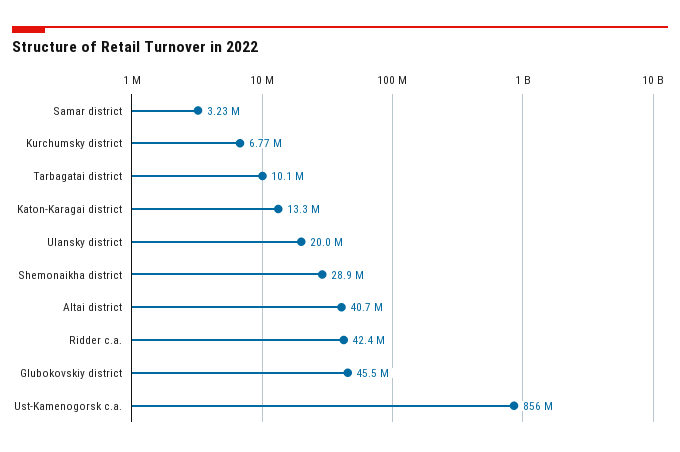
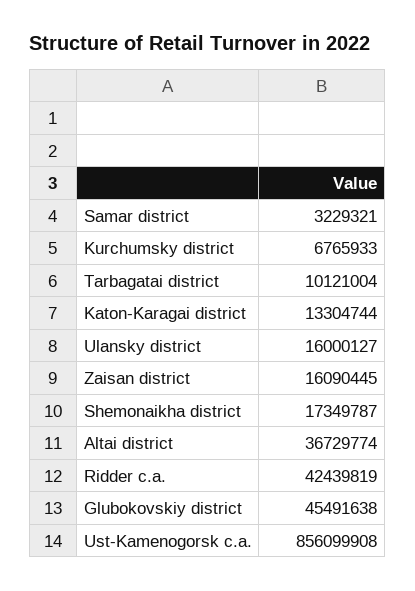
Ulansky district: 20000000 -> 16000127
Shemonaikha district: 28900000 -> 17349787
Altai district: 40700000 -> 36729774
Zaisan district: none -> 16090445

